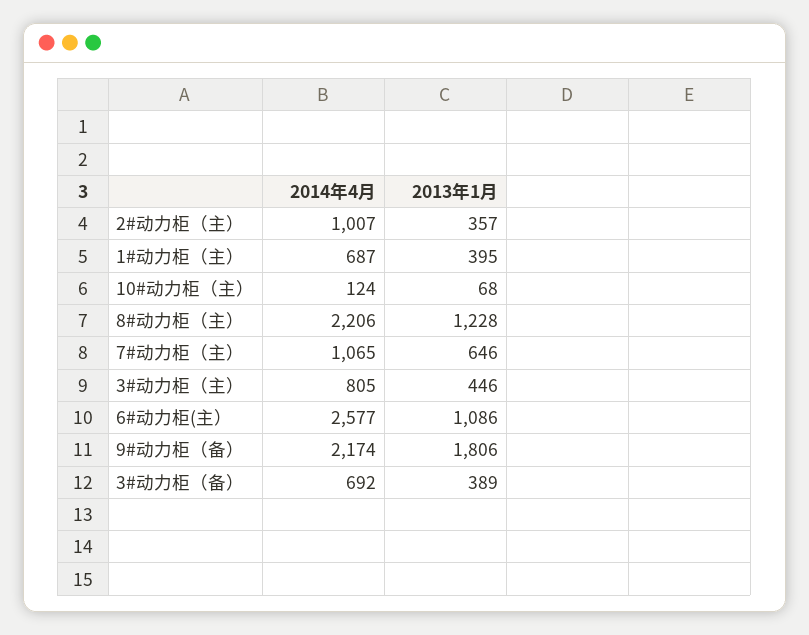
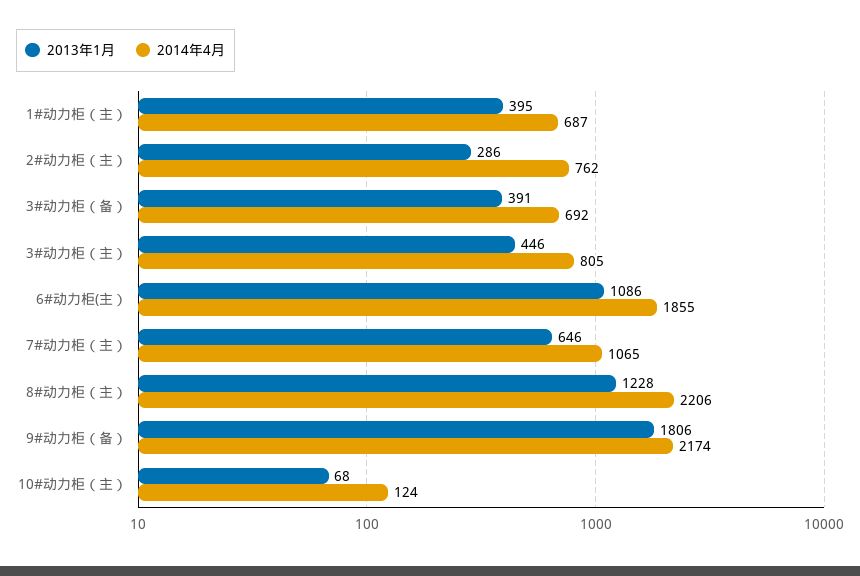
2014年4月, 2#动力柜（主）: 1007 -> 762
2013年1月, 2#动力柜（主）: 357 -> 286
2014年4月, 6#动力柜(主）: 2577 -> 1855
2013年1月, 3#动力柜（备）: 389 -> 391

